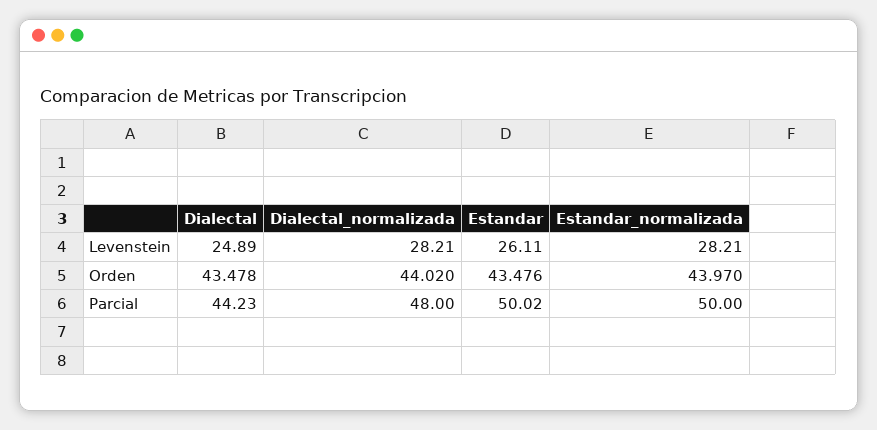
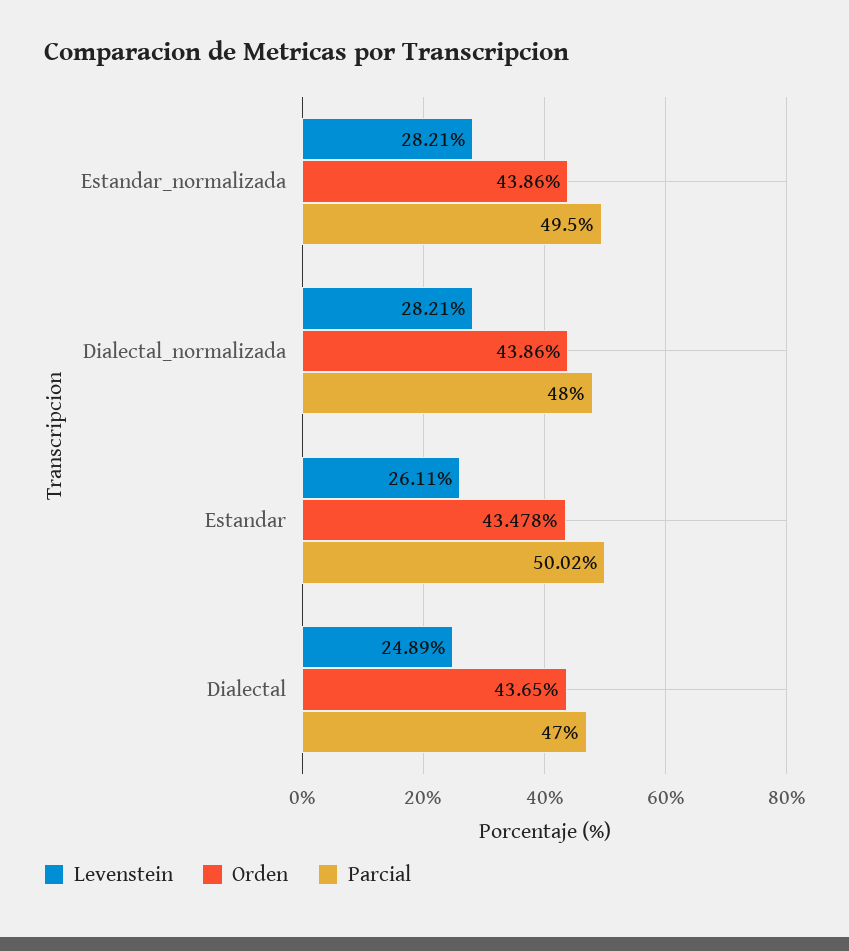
Orden, Dialectal: 43.478 -> 43.65
Orden, Dialectal_normalizada: 44.02 -> 43.86
Orden, Estandar: 43.476 -> 43.478
Orden, Estandar_normalizada: 43.97 -> 43.86
Parcial, Dialectal: 44.23 -> 47
Parcial, Estandar_normalizada: 50 -> 49.5

